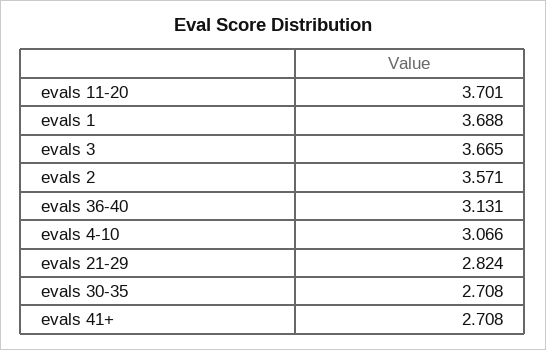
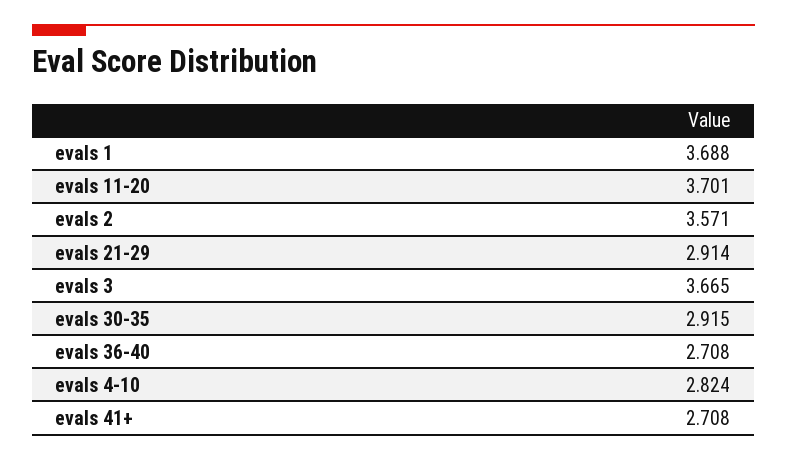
evals 36-40: 3.131 -> 2.708
evals 4-10: 3.066 -> 2.824
evals 21-29: 2.824 -> 2.914
evals 30-35: 2.708 -> 2.915

